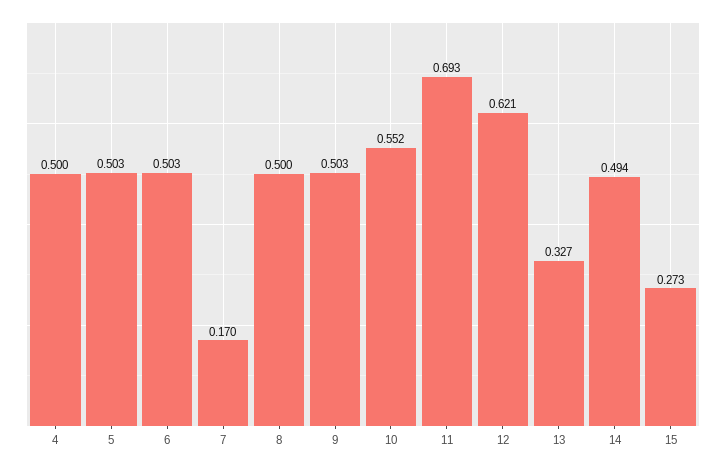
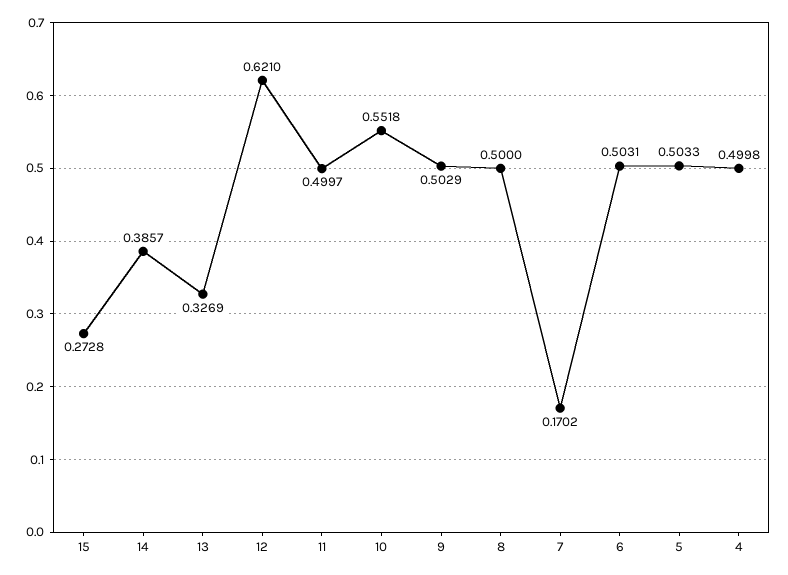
11: 0.693 -> 0.4997
14: 0.494 -> 0.3857

